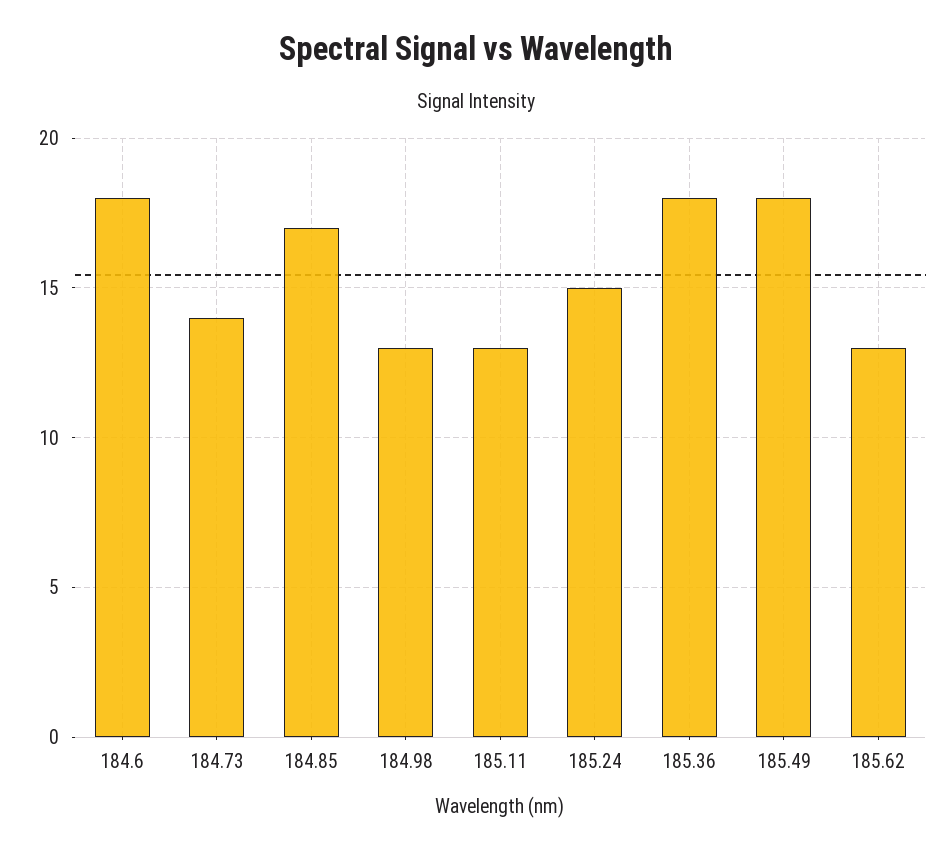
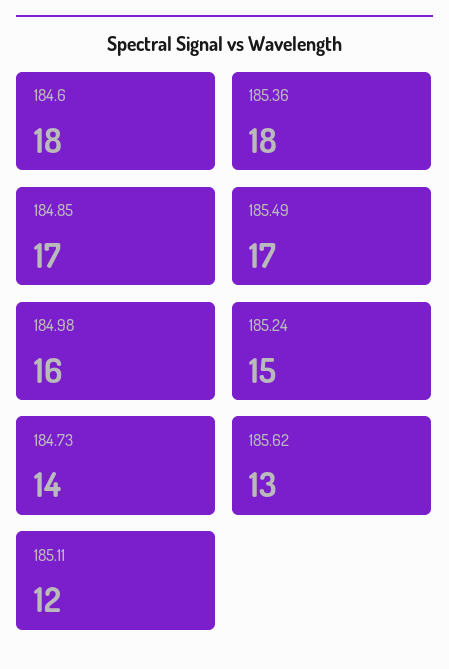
184.98: 13 -> 16
185.11: 13 -> 12
185.49: 18 -> 17

